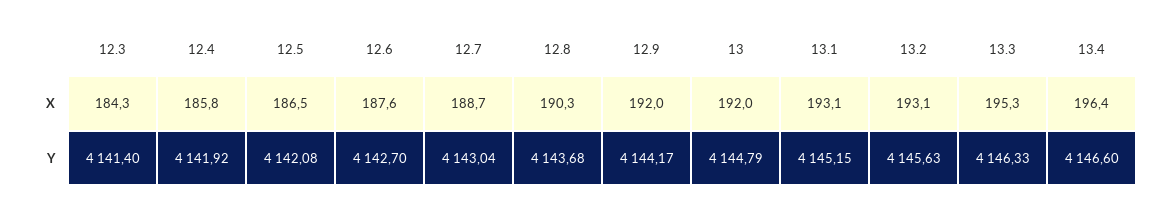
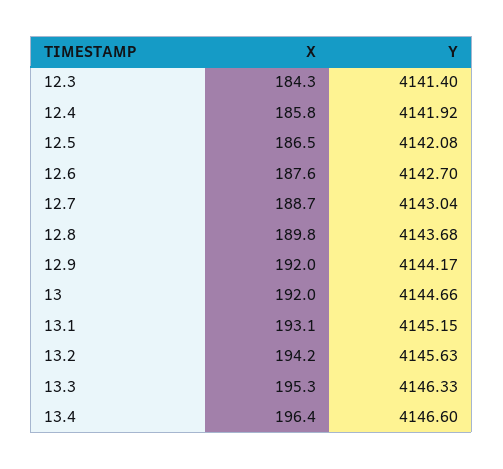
12.8, X: 190.3 -> 189.8
13.2, X: 193.1 -> 194.2
13, Y: 4144.79 -> 4144.66

